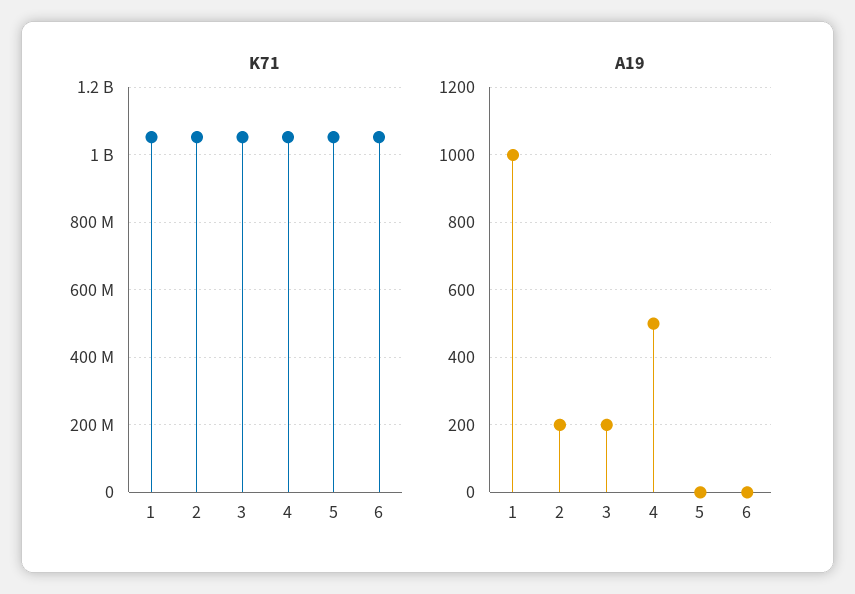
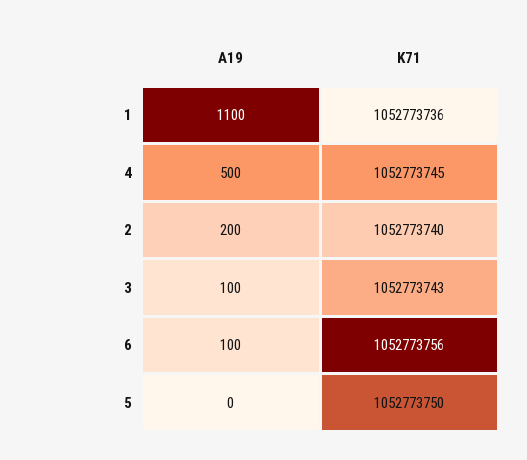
A19, 1: 1000 -> 1100
A19, 3: 200 -> 100
A19, 6: 0 -> 100

